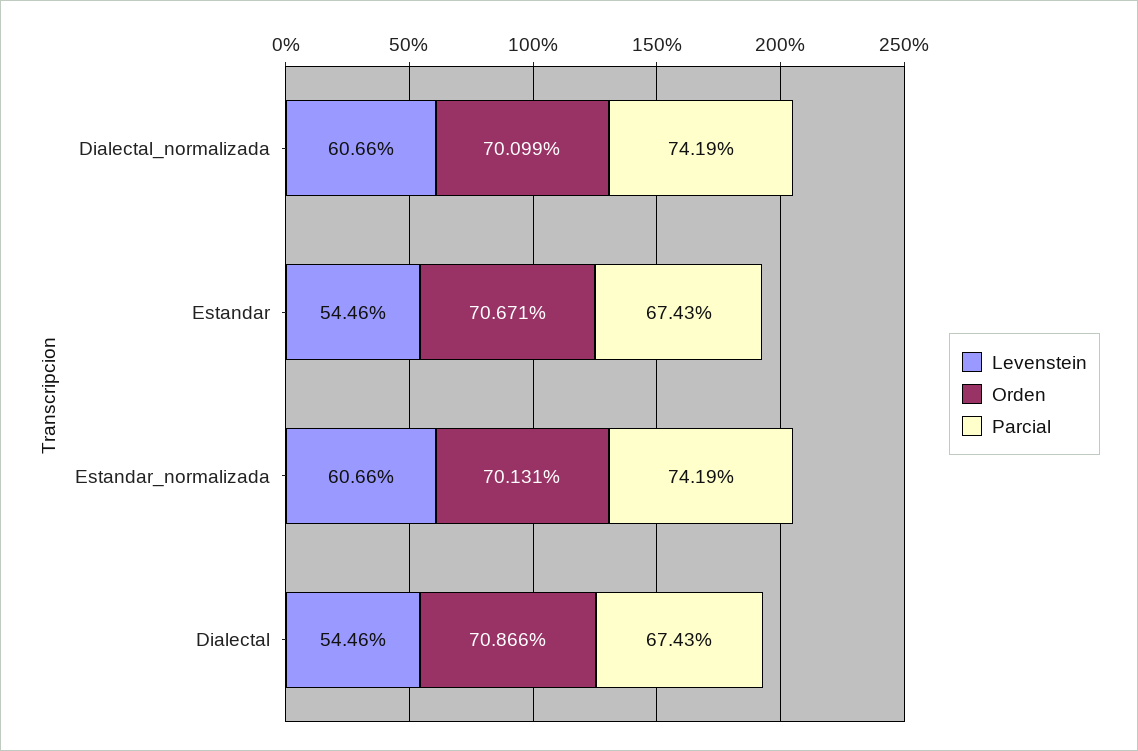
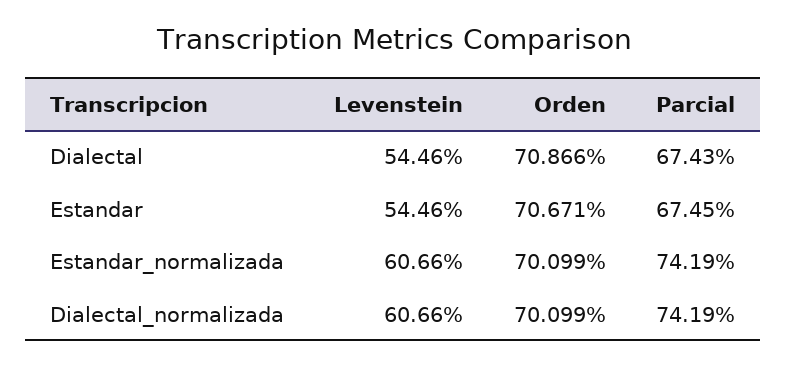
Parcial, Estandar: 67.43 -> 67.45
Orden, Estandar_normalizada: 70.131 -> 70.099

